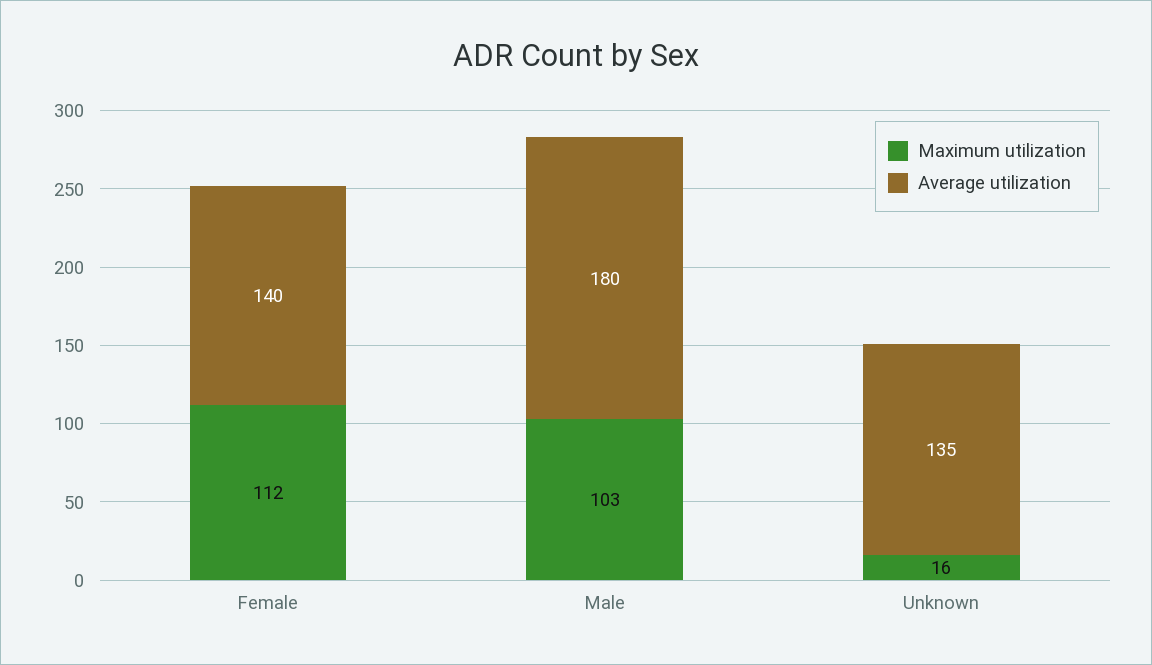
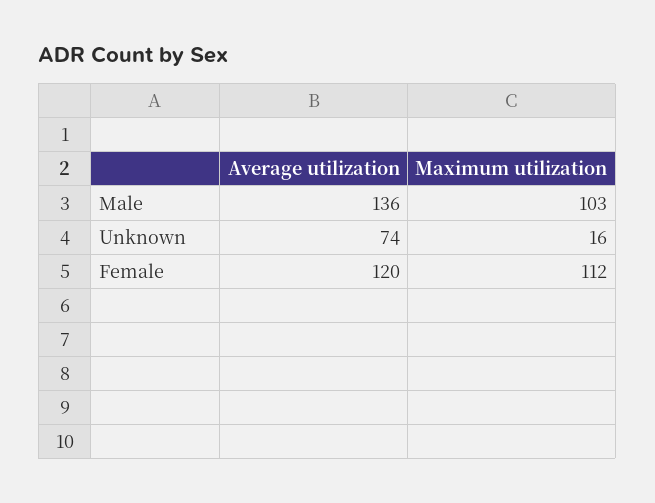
Average utilization, Female: 140 -> 120
Average utilization, Male: 180 -> 136
Average utilization, Unknown: 135 -> 74

